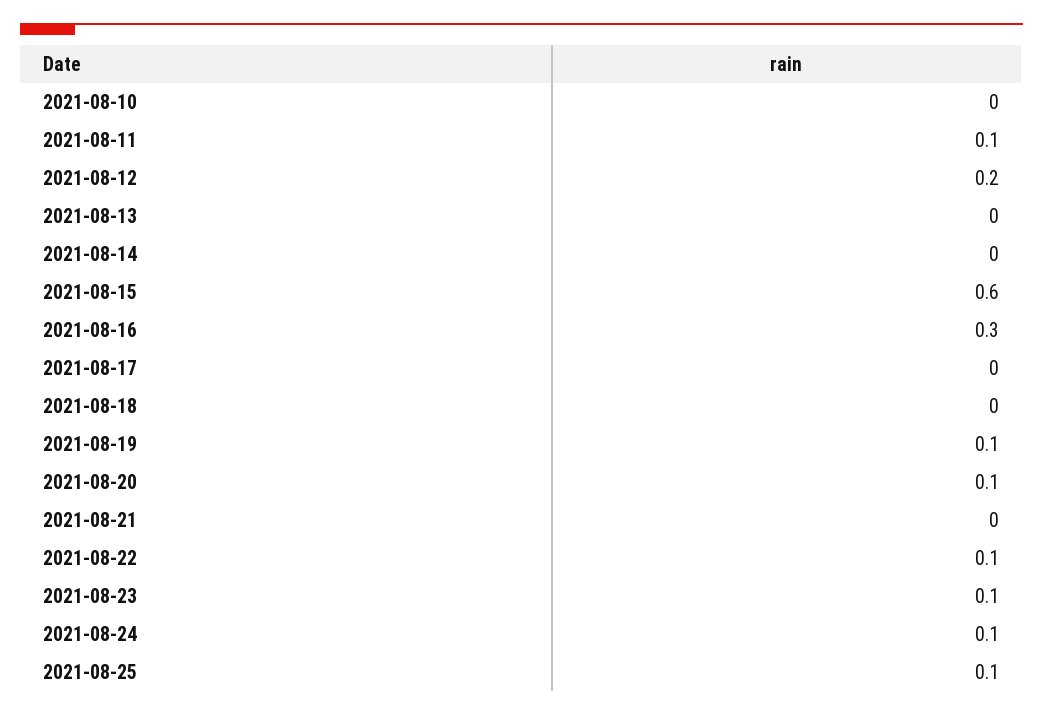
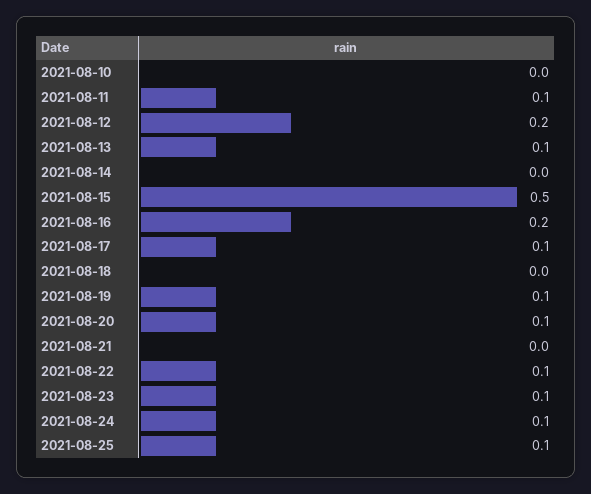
2021-08-13: 0 -> 0.1
2021-08-15: 0.6 -> 0.5
2021-08-16: 0.3 -> 0.2
2021-08-17: 0 -> 0.1

